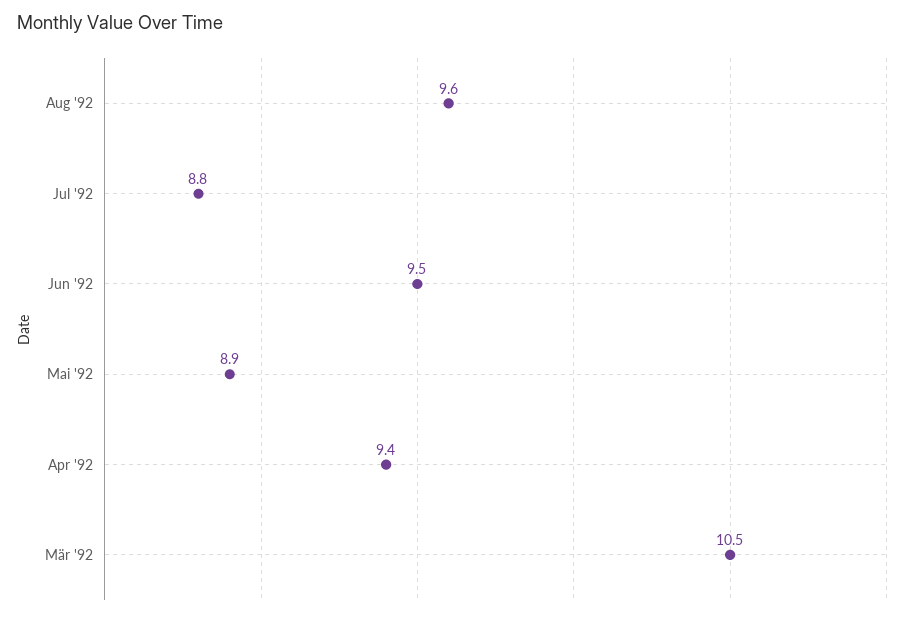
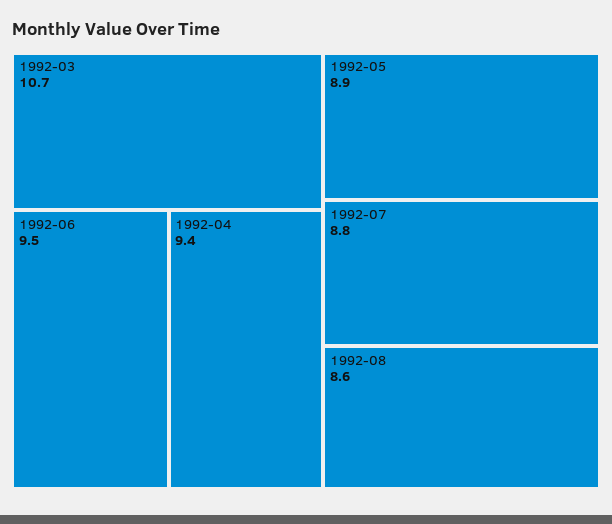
Aug '92: 9.6 -> 8.6
Mär '92: 10.5 -> 10.7

